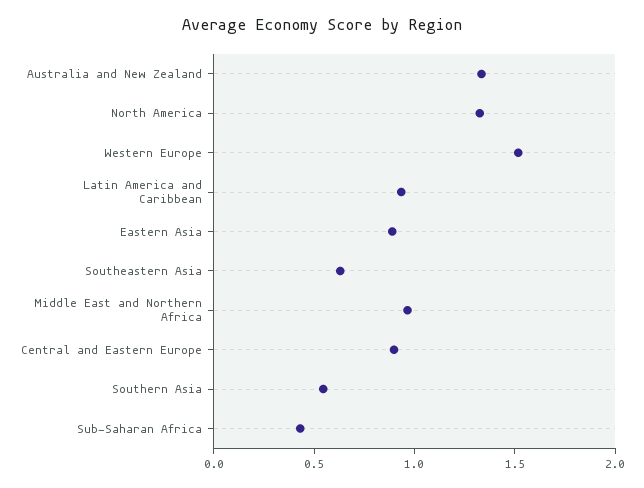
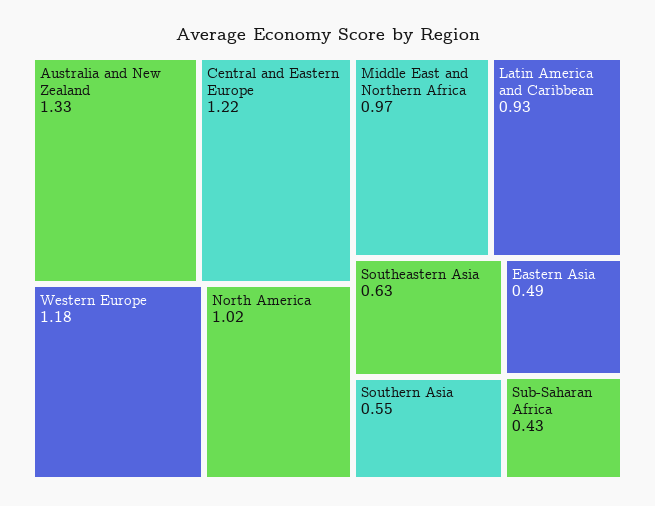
North America: 1.3 -> 1.02
Western Europe: 1.5 -> 1.18
Eastern Asia: 0.9 -> 0.49
Central and Eastern Europe: 0.9 -> 1.22

